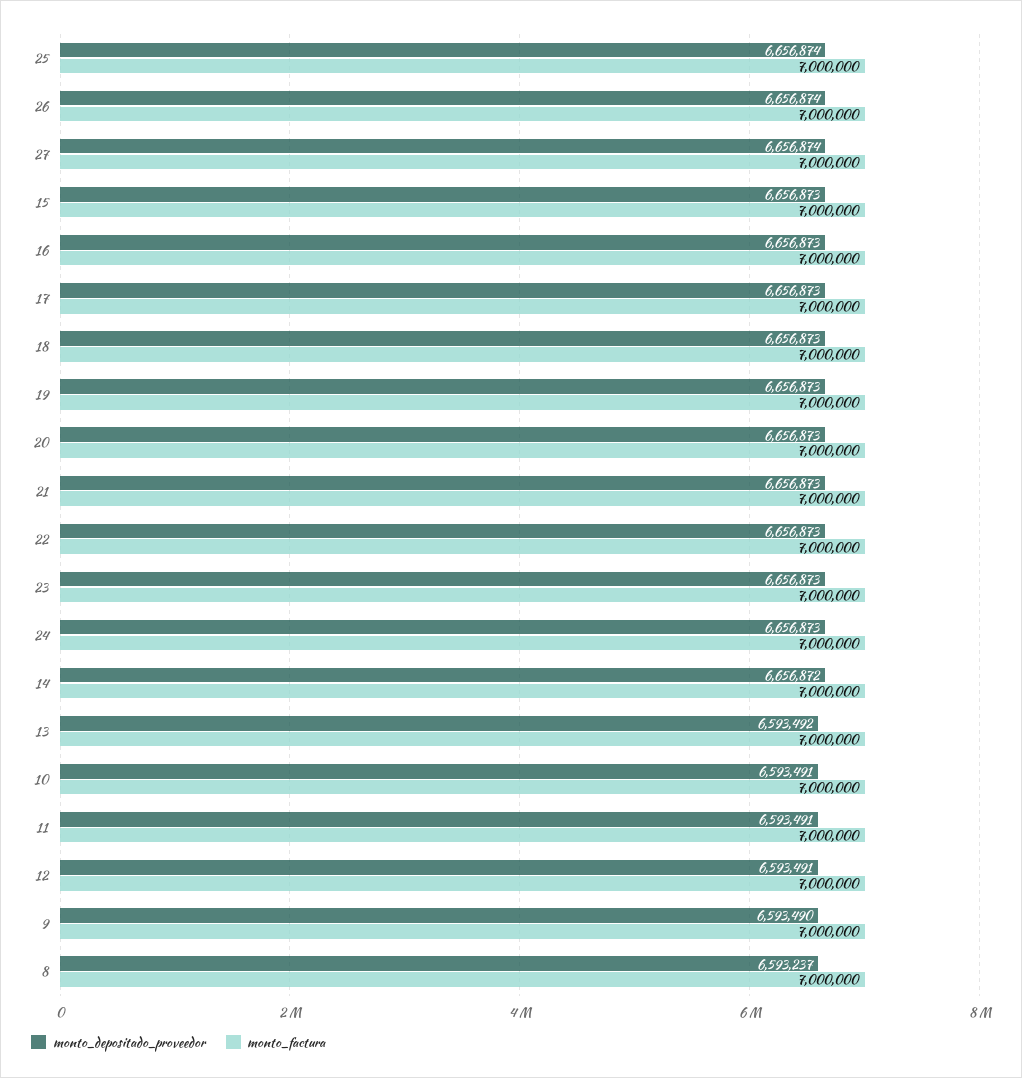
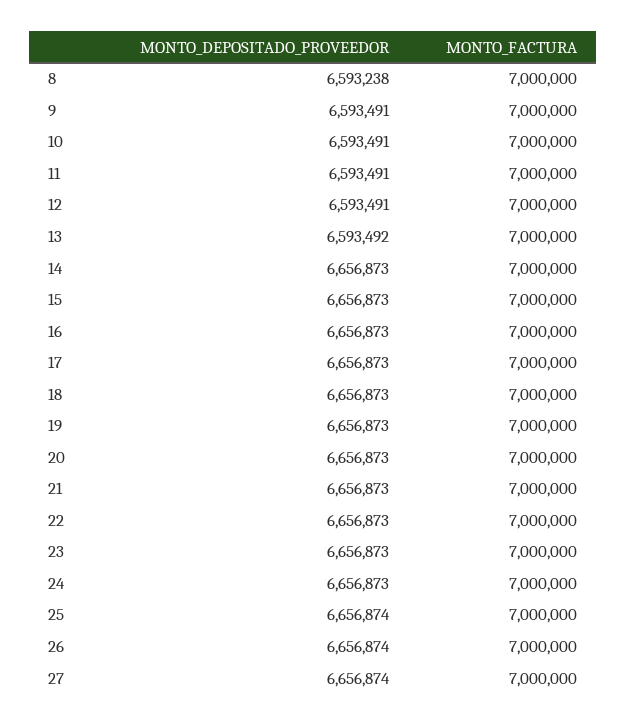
monto_depositado_proveedor, 14: 6656872 -> 6656873
monto_depositado_proveedor, 9: 6593490 -> 6593491
monto_depositado_proveedor, 8: 6593237 -> 6593238

